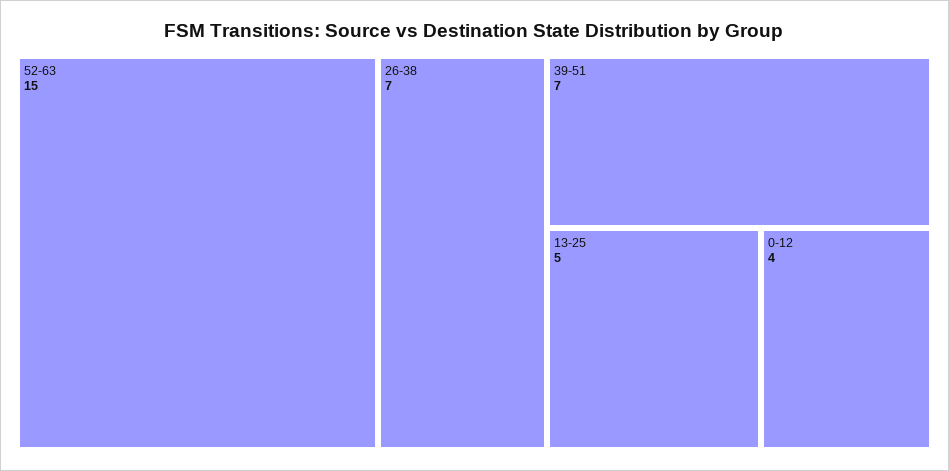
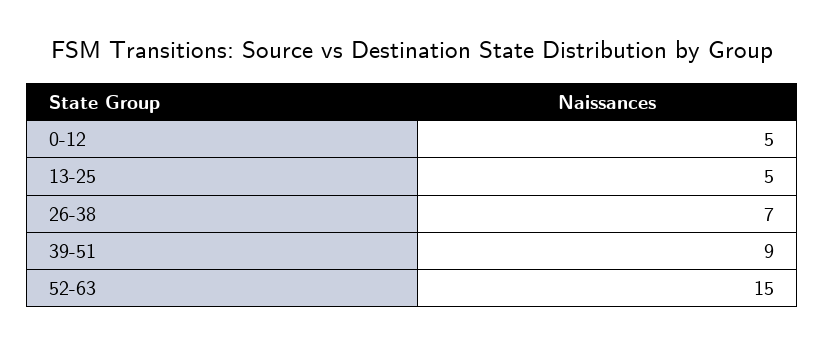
39-51: 7 -> 9
0-12: 4 -> 5

